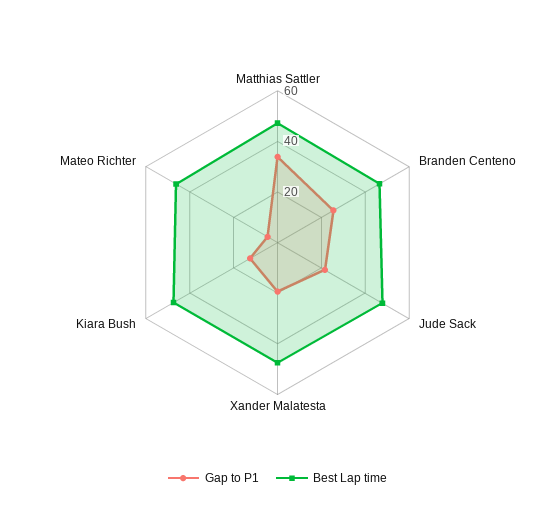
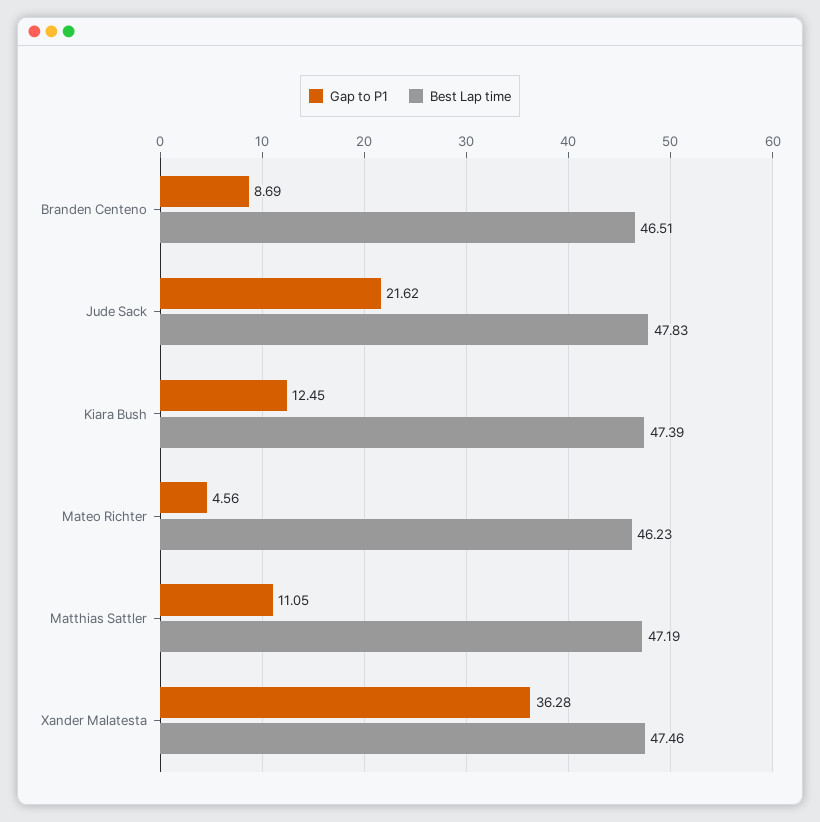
Gap to P1, Matthias Sattler: 35 -> 11.05
Gap to P1, Branden Centeno: 25 -> 8.69
Gap to P1, Xander Malatesta: 20 -> 36.28

